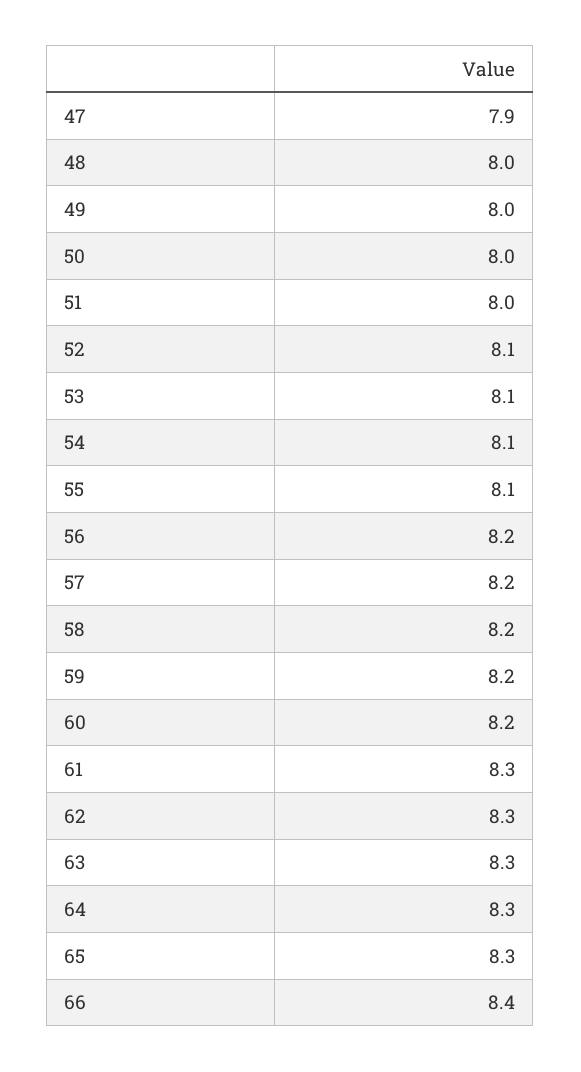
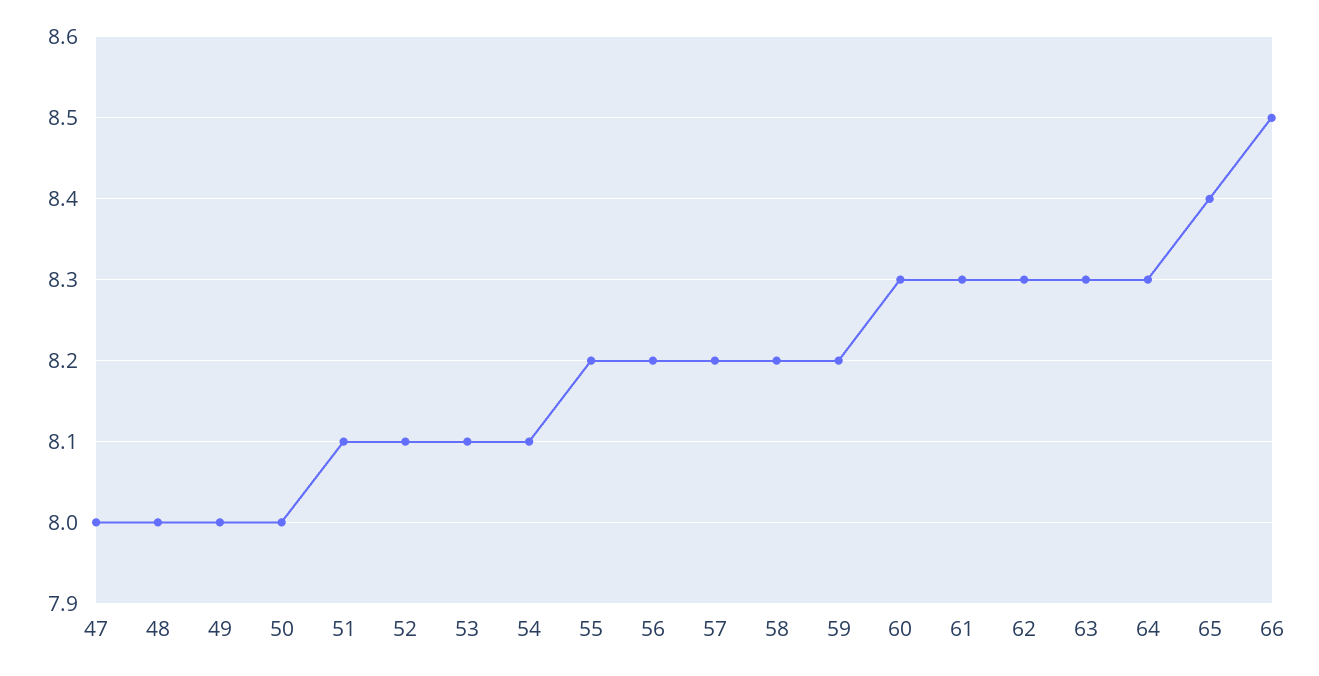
47: 7.9 -> 8
51: 8 -> 8.1
55: 8.1 -> 8.2
60: 8.2 -> 8.3
65: 8.3 -> 8.4
66: 8.4 -> 8.5

